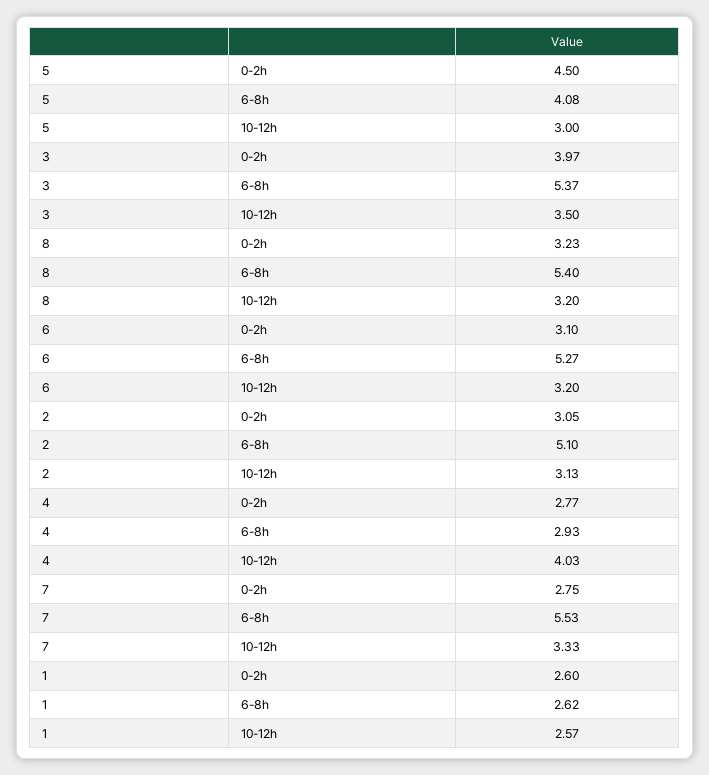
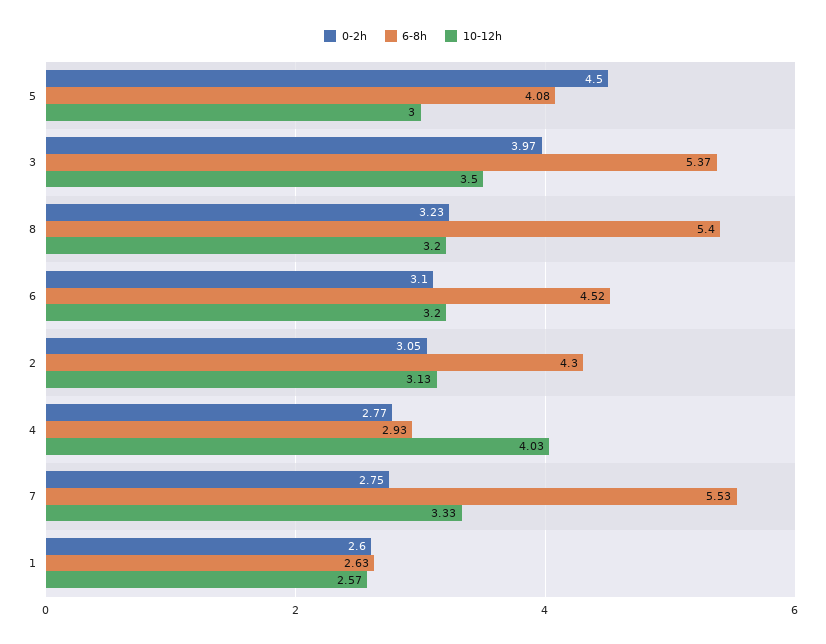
6-8h, 6: 5.27 -> 4.52
6-8h, 2: 5.1 -> 4.3
6-8h, 1: 2.62 -> 2.63

